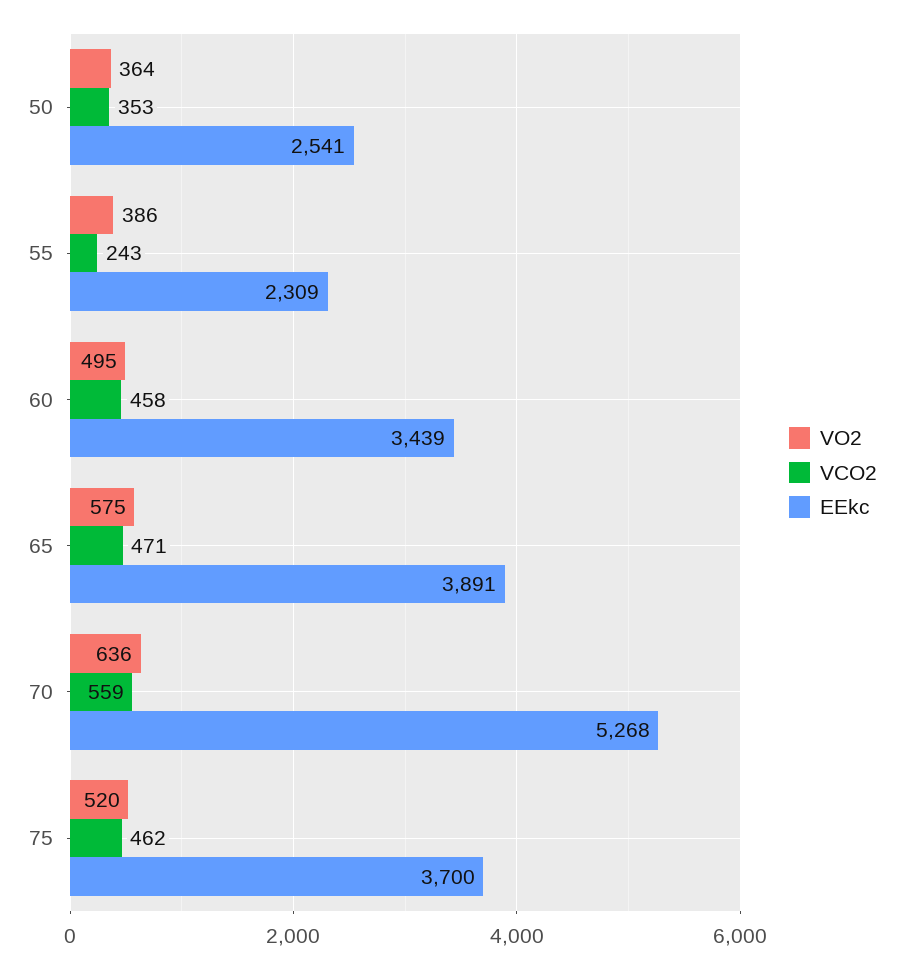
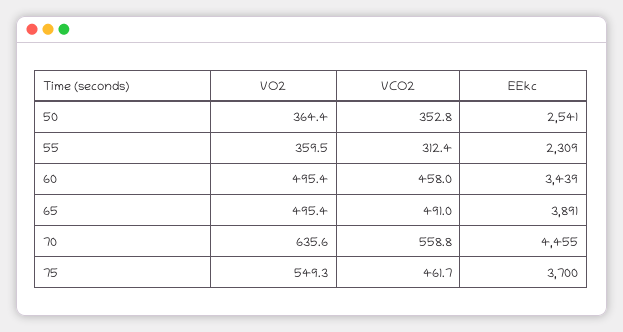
VO2, 55: 386 -> 359.5
VCO2, 55: 243 -> 312.4
VO2, 65: 575 -> 495.4
VCO2, 65: 471 -> 491
EEkc, 70: 5268 -> 4455
VO2, 75: 520 -> 549.3

